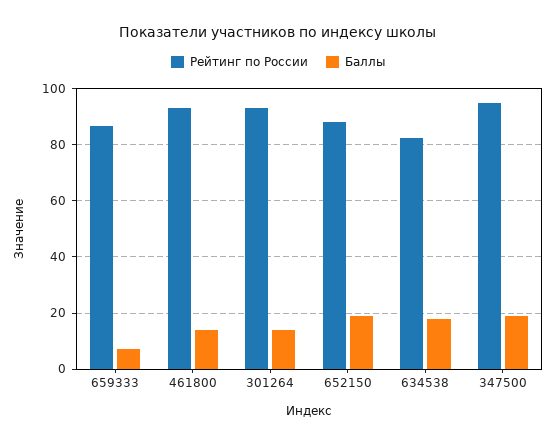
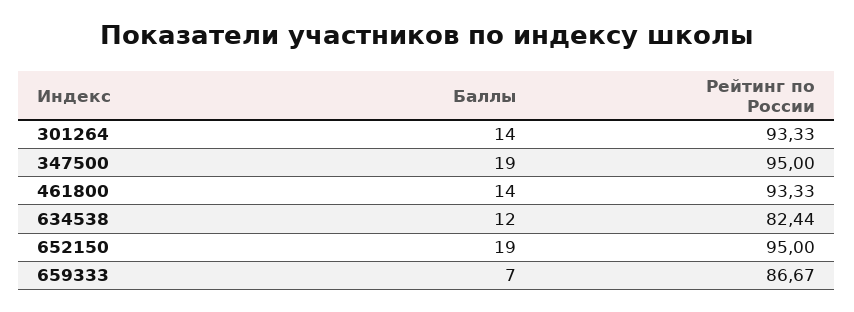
Рейтинг по России, 652150: 87.5 -> 95
Баллы, 634538: 17.5 -> 12

